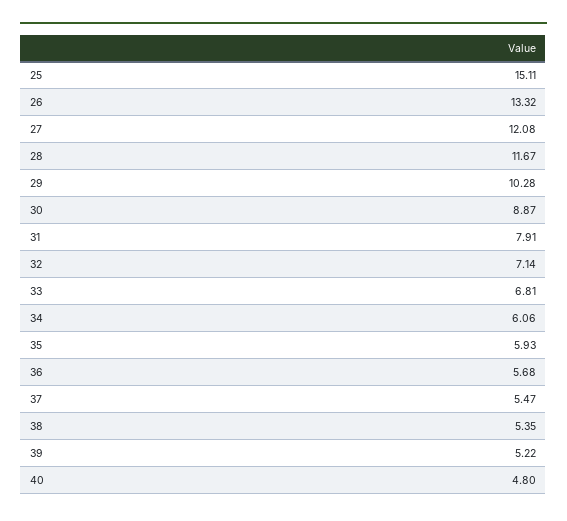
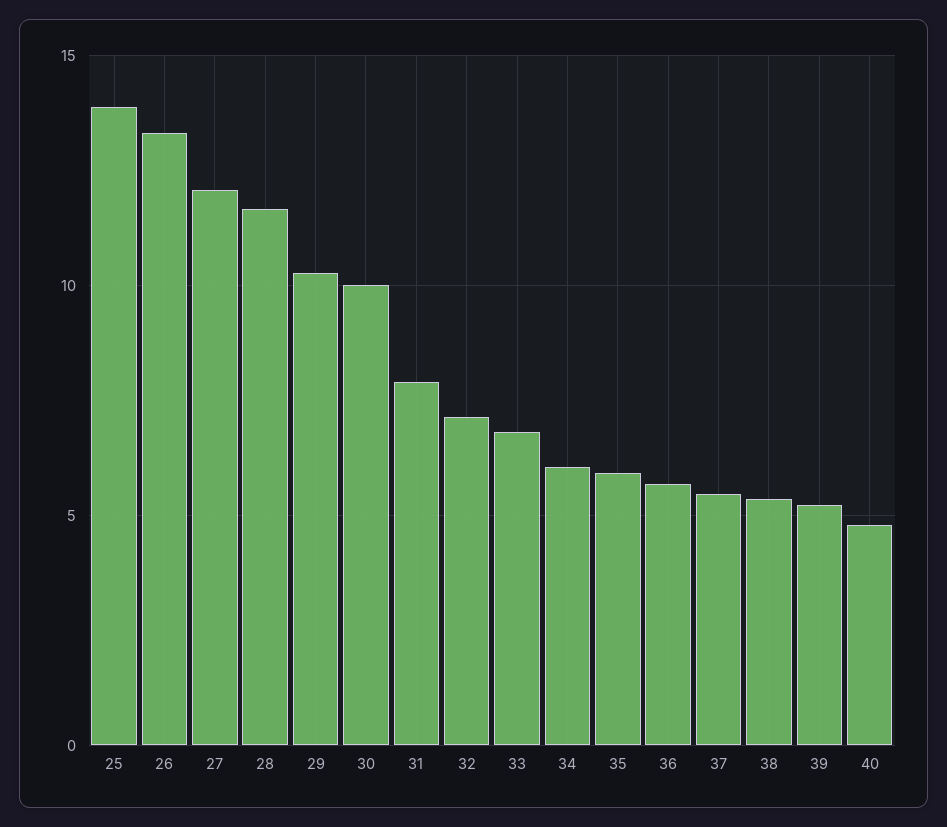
25: 15.11 -> 14
30: 8.87 -> 10

